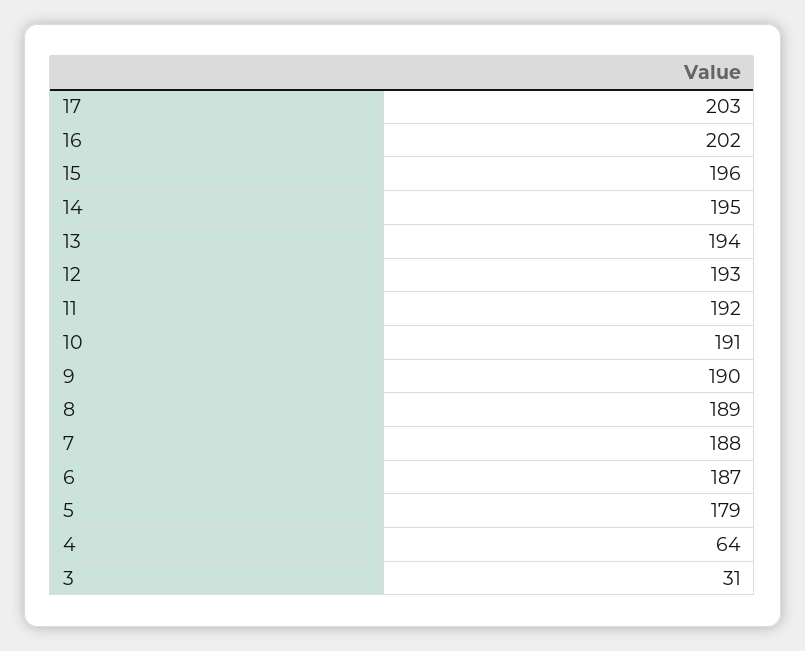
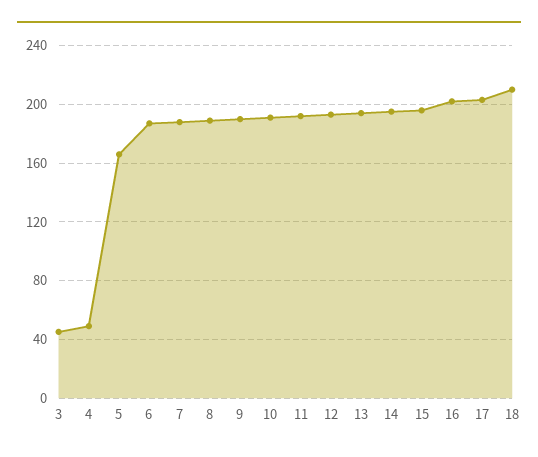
5: 179 -> 165
4: 64 -> 50
3: 31 -> 45
18: none -> 210

